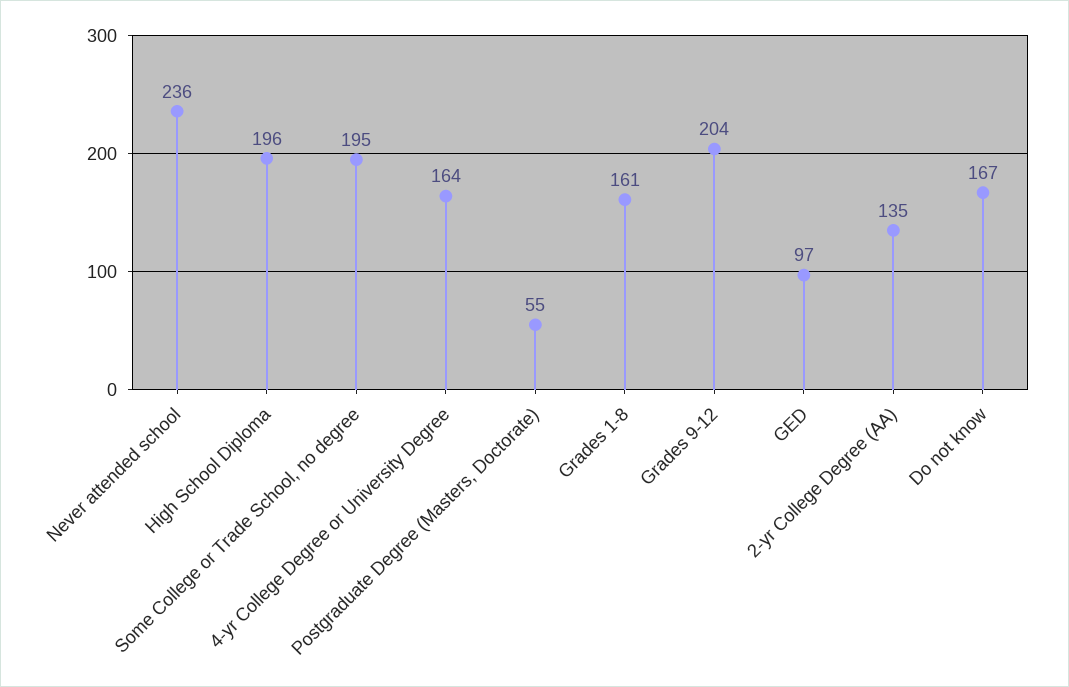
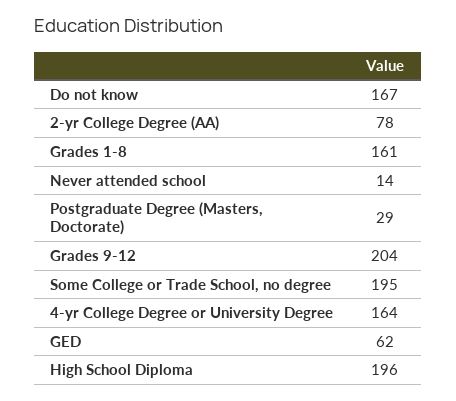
Never attended school: 236 -> 14
Postgraduate Degree (Masters, Doctorate): 55 -> 29
GED: 97 -> 62
2-yr College Degree (AA): 135 -> 78

